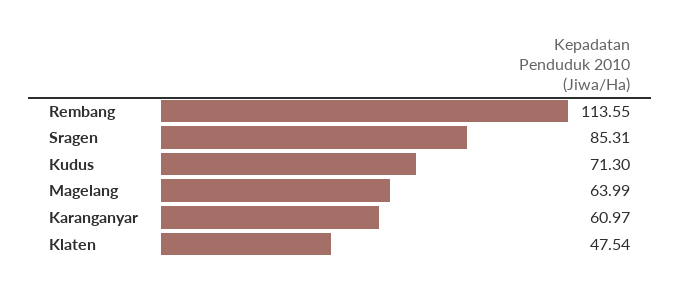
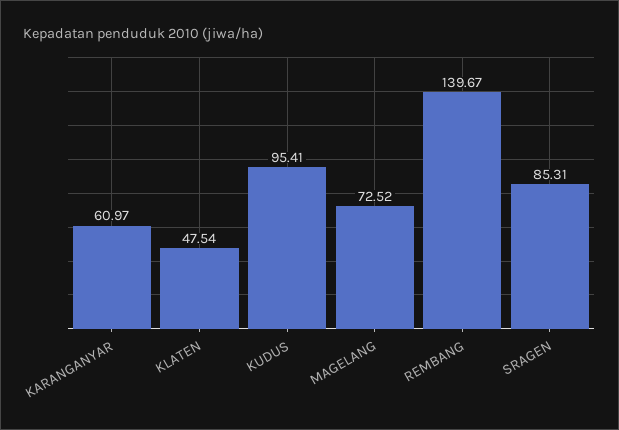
Rembang: 113.55 -> 139.67
Kudus: 71.3 -> 95.41
Magelang: 63.99 -> 72.52

